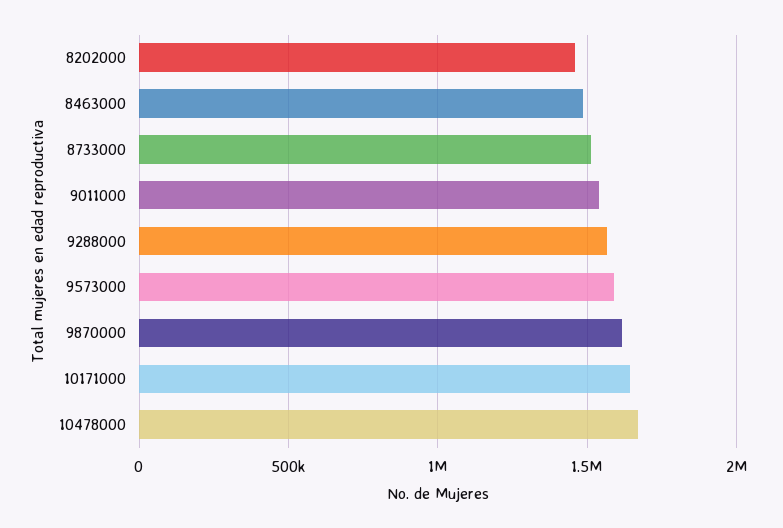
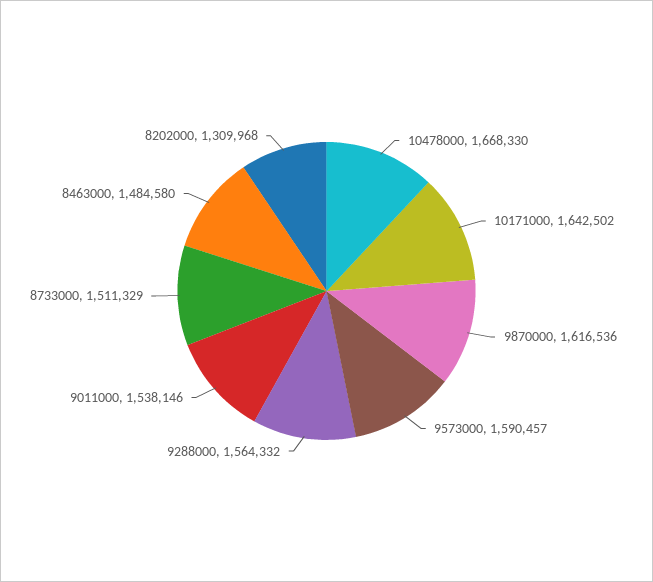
8202000: 1450000 -> 1309968

